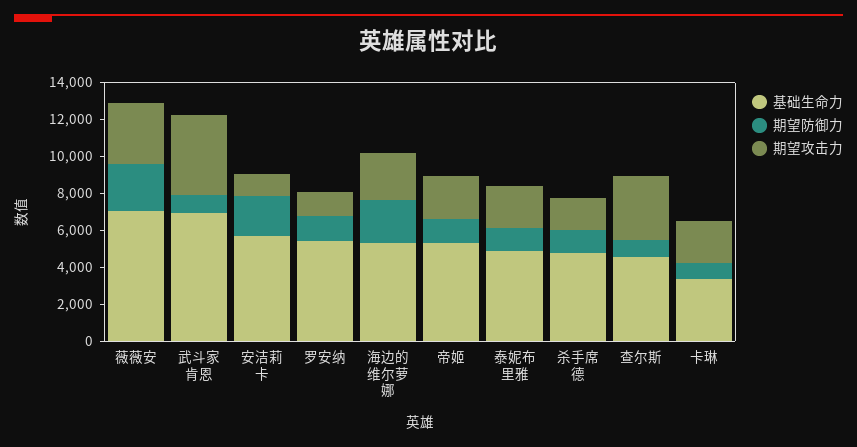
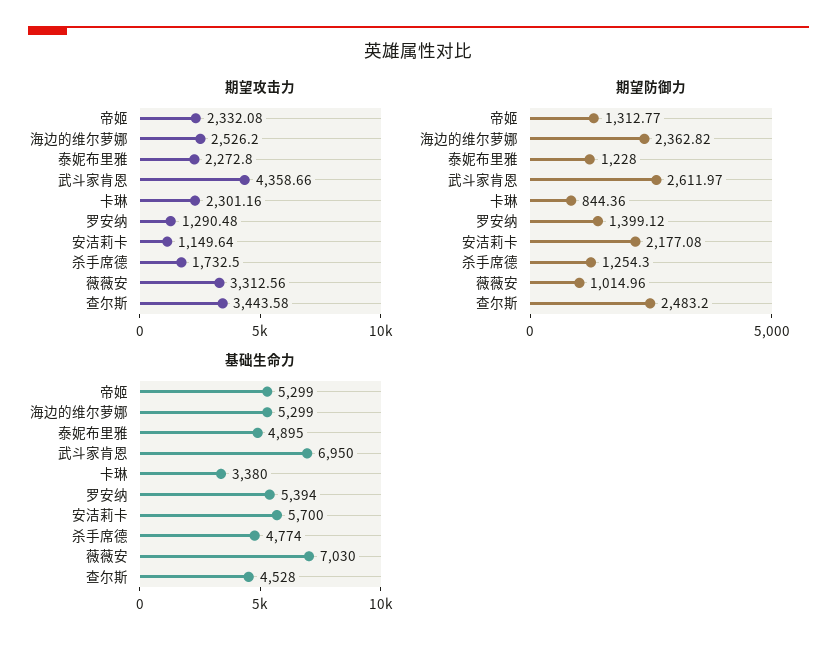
期望防御力, 薇薇安: 2500 -> 1014.96
期望防御力, 武斗家肯恩: 1000 -> 2611.97
期望防御力, 查尔斯: 1000 -> 2483.2

